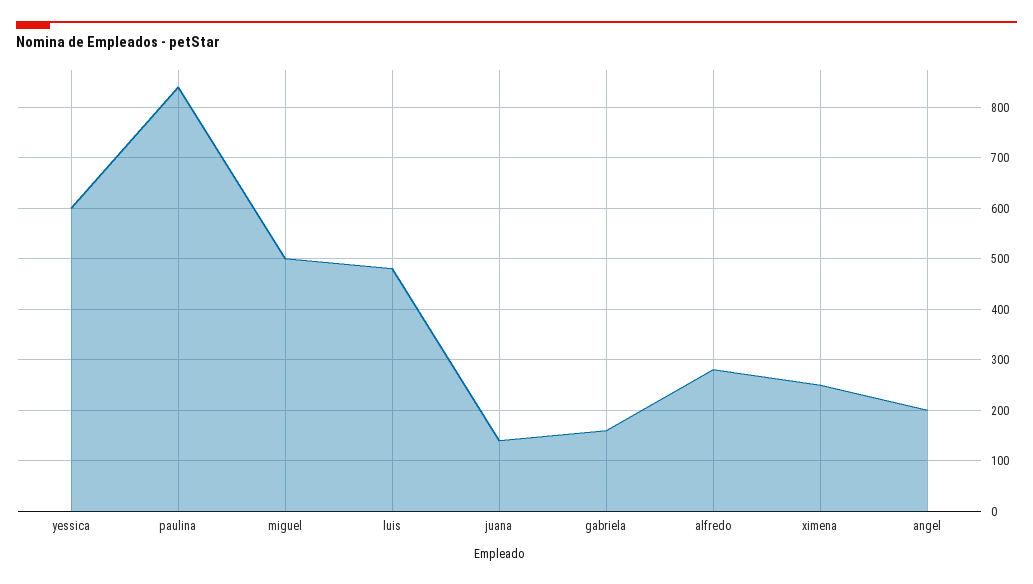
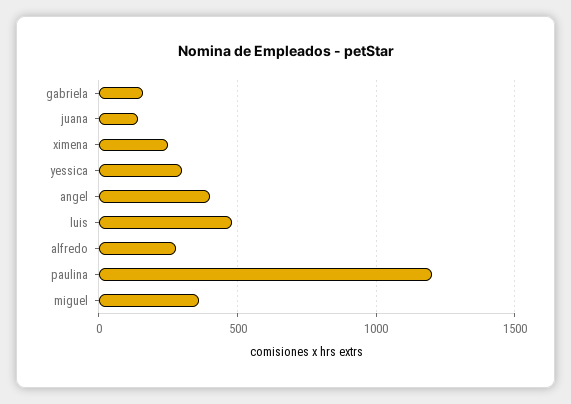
yessica: 600 -> 300
paulina: 840 -> 1200
miguel: 500 -> 350
angel: 200 -> 400

